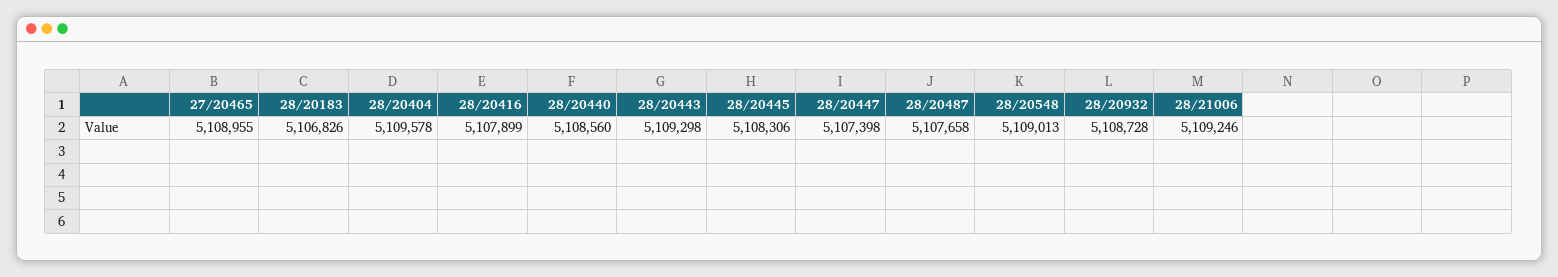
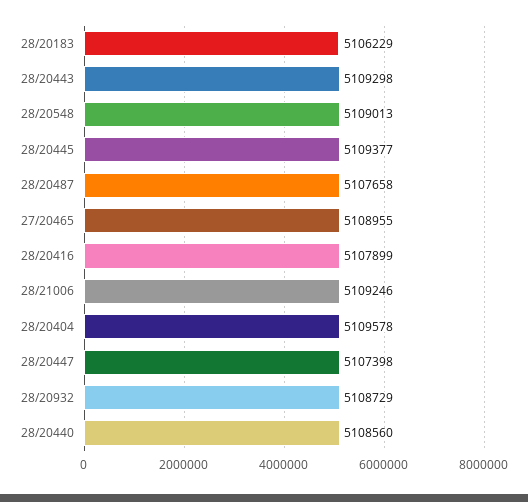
28/20183: 5106826 -> 5106229
28/20445: 5108306 -> 5109377
28/20932: 5108728 -> 5108729

